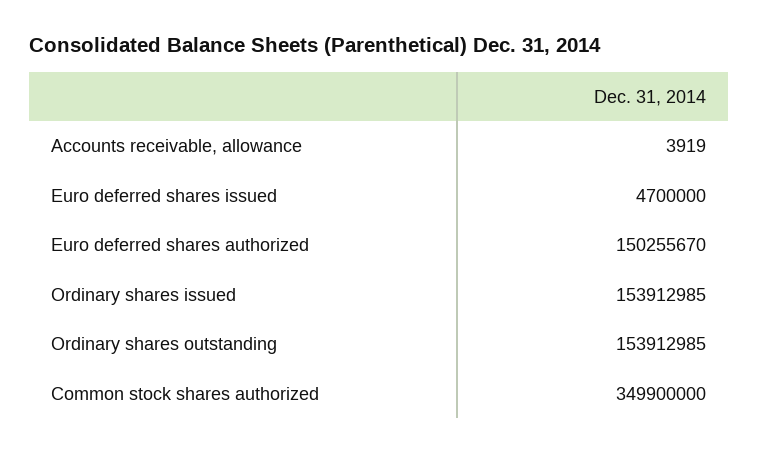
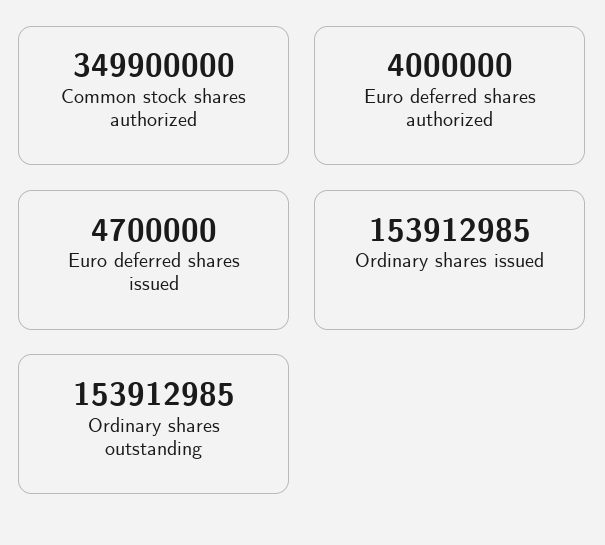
Accounts receivable, allowance: 3919 -> none
Euro deferred shares authorized: 150255670 -> 4000000

